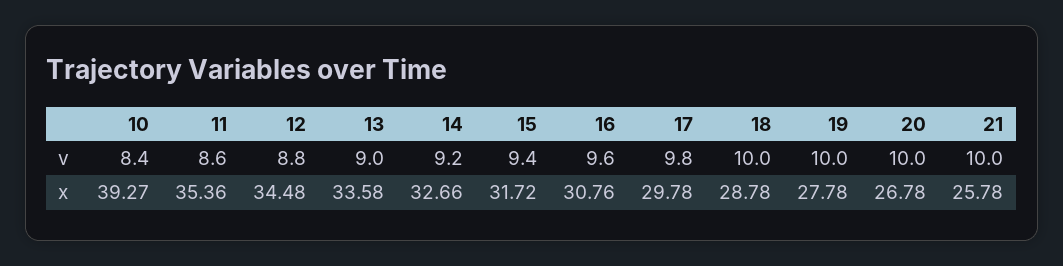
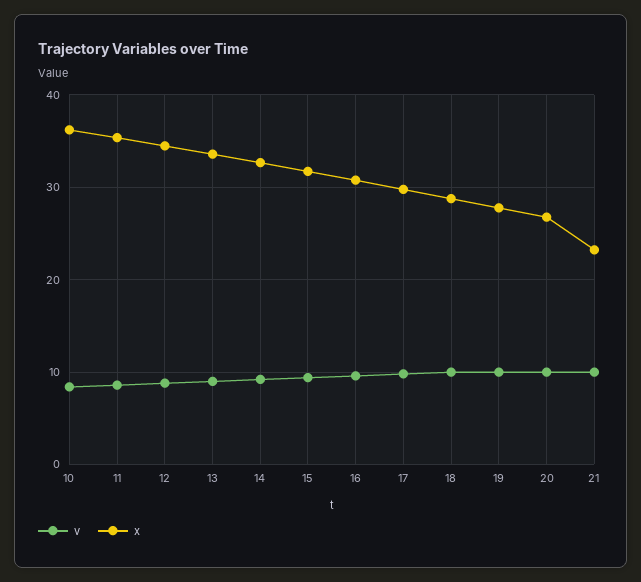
x, 10: 39.27 -> 36
x, 21: 25.78 -> 23

